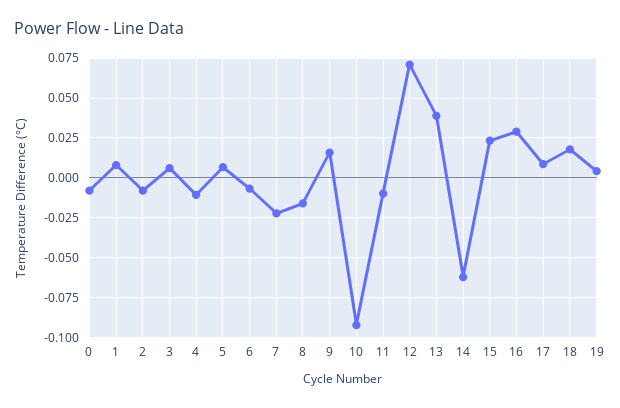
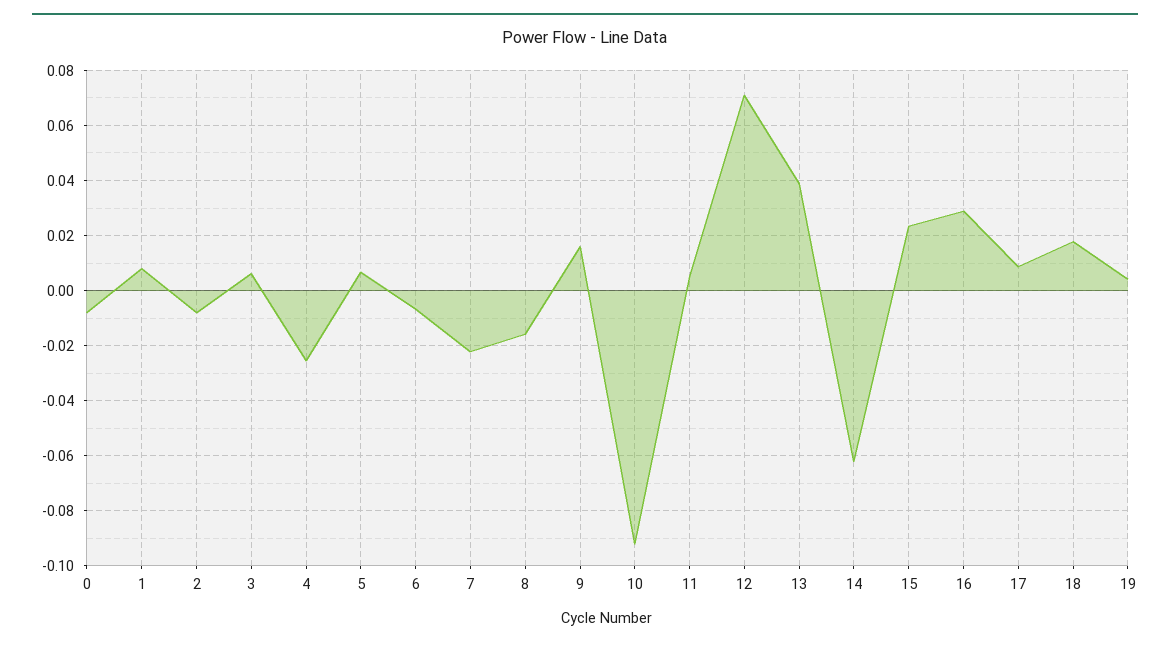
4: -0.01 -> -0.025
11: -0.01 -> 0.005

